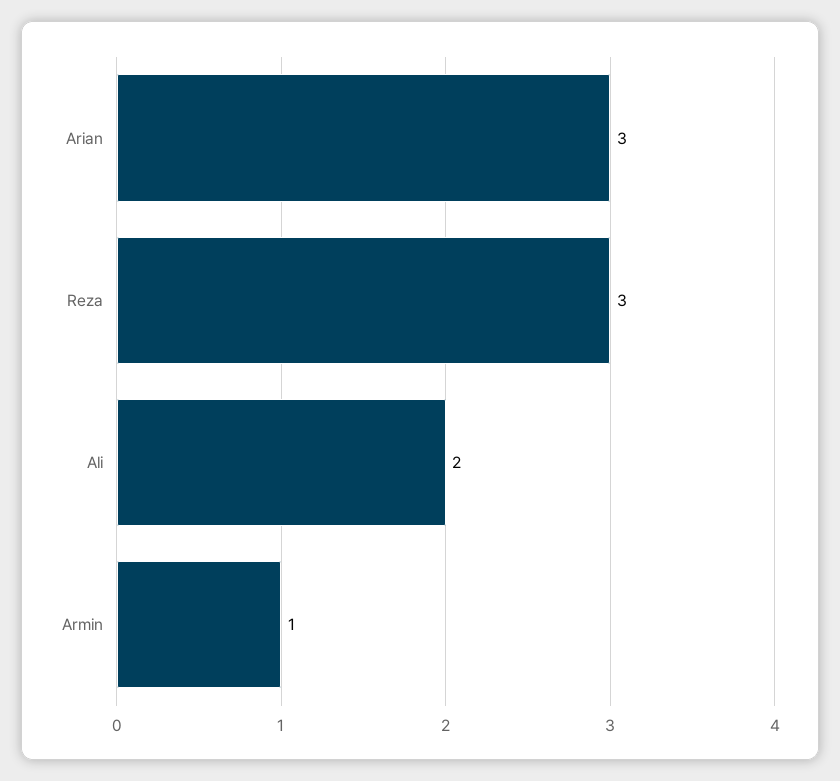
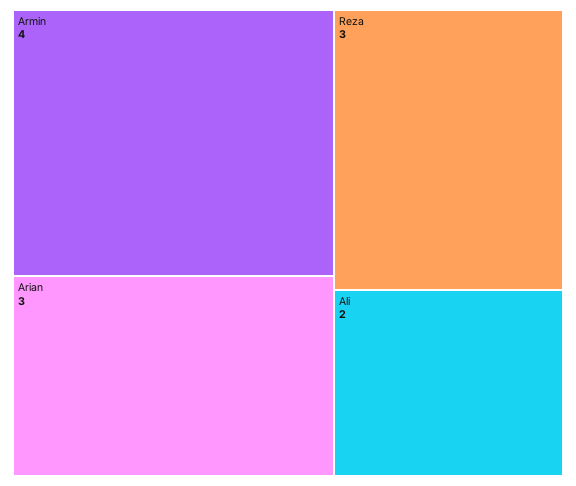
Armin: 1 -> 4

